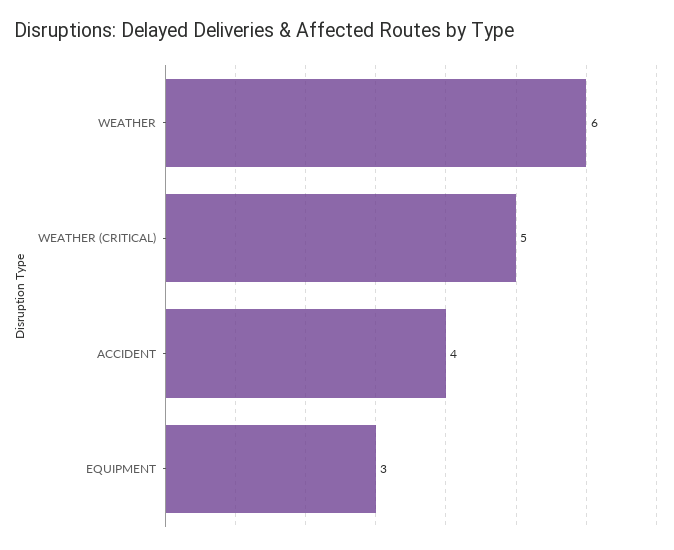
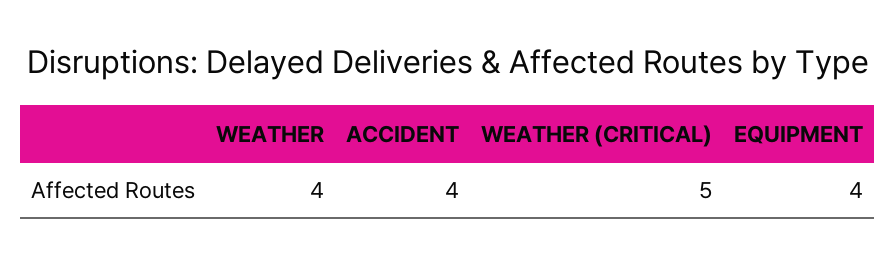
WEATHER: 6 -> 4
EQUIPMENT: 3 -> 4

